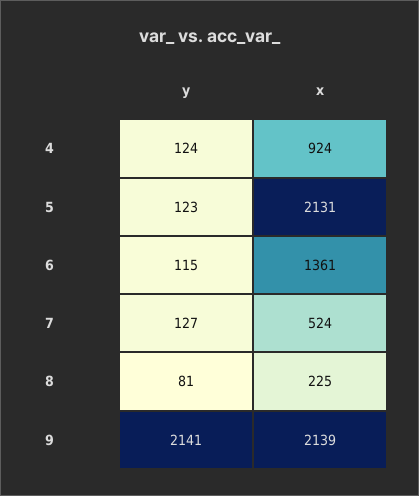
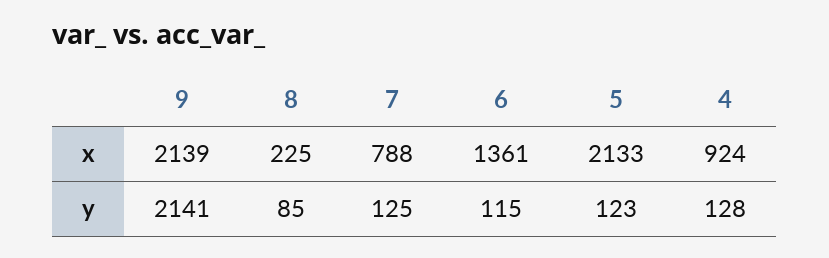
y, 4: 124 -> 128
x, 5: 2131 -> 2133
y, 7: 127 -> 125
x, 7: 524 -> 788
y, 8: 81 -> 85

